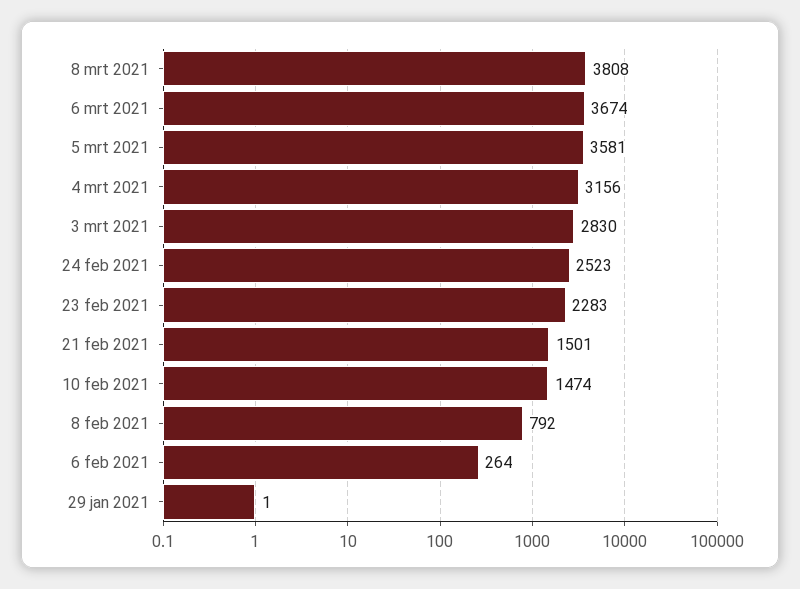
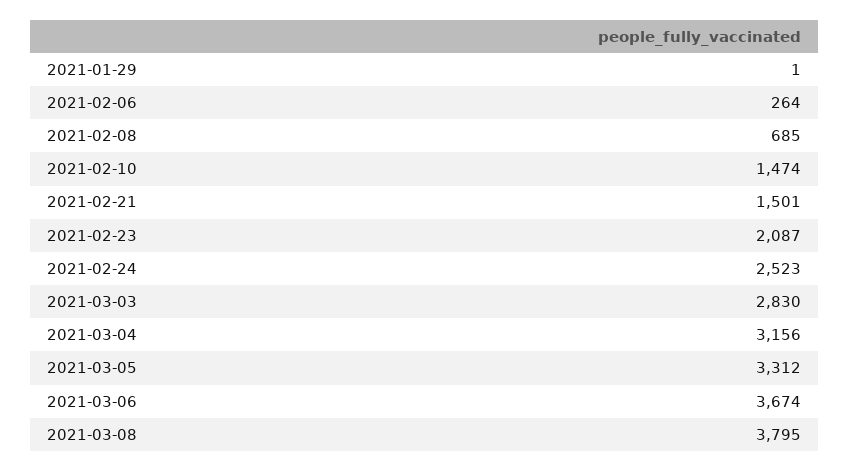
8 mrt 2021: 3808 -> 3795
5 mrt 2021: 3581 -> 3312
23 feb 2021: 2283 -> 2087
8 feb 2021: 792 -> 685

